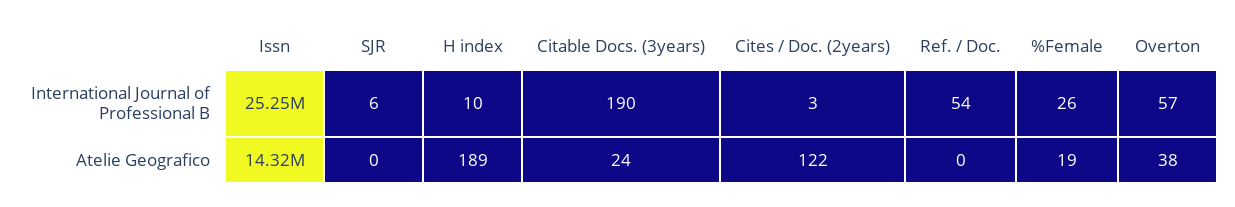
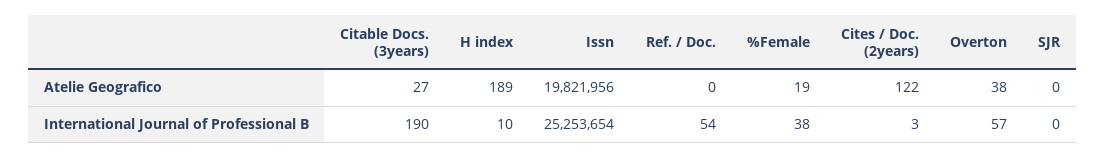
SJR, International Journal of Professional B: 6 -> 0
%Female, International Journal of Professional B: 26 -> 38
Issn, Atelie Geografico: 14320000 -> 19821956
Citable Docs. (3years), Atelie Geografico: 24 -> 27

